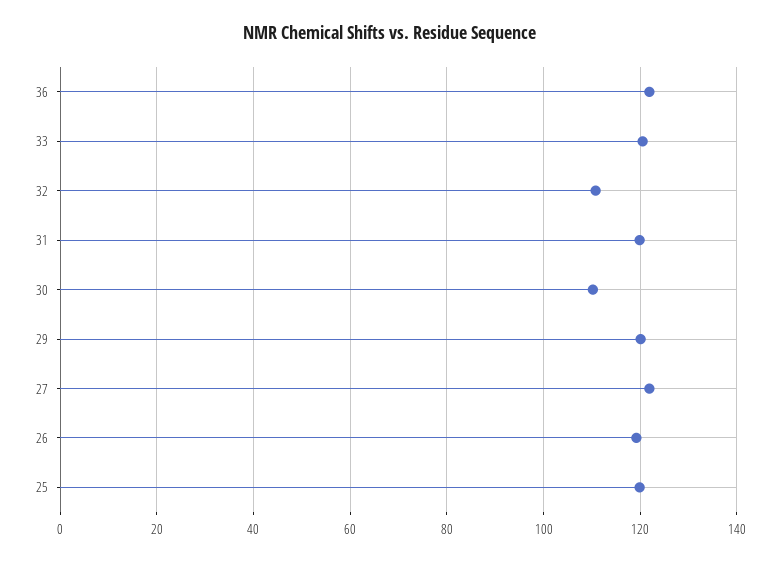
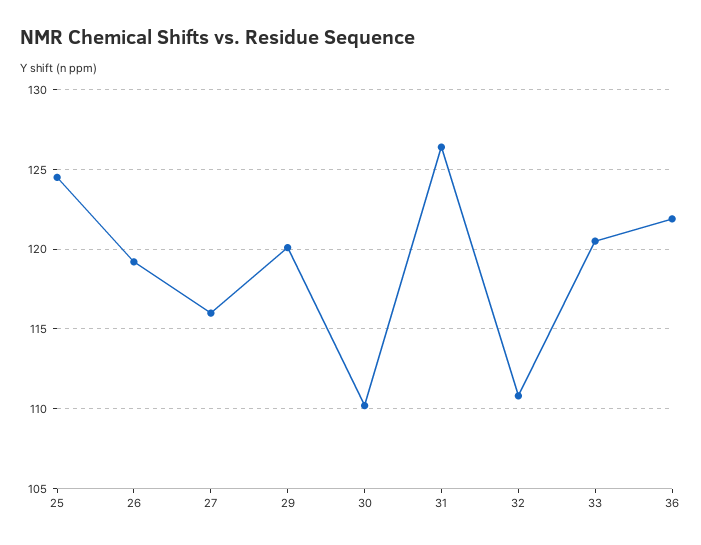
31: 120 -> 126.5
27: 122 -> 116
25: 120 -> 124.5

